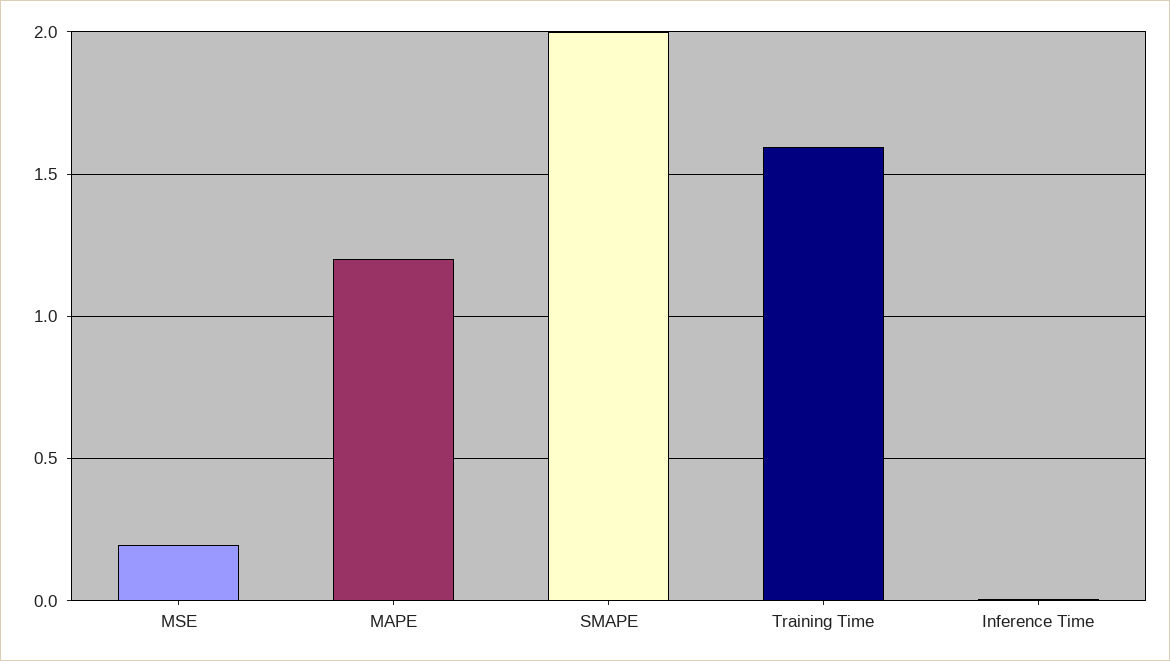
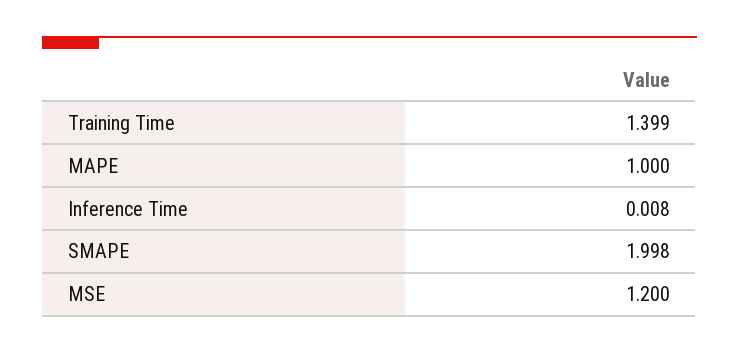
MSE: 0.2 -> 1.2
MAPE: 1.2 -> 1
Training Time: 1.6 -> 1.399

